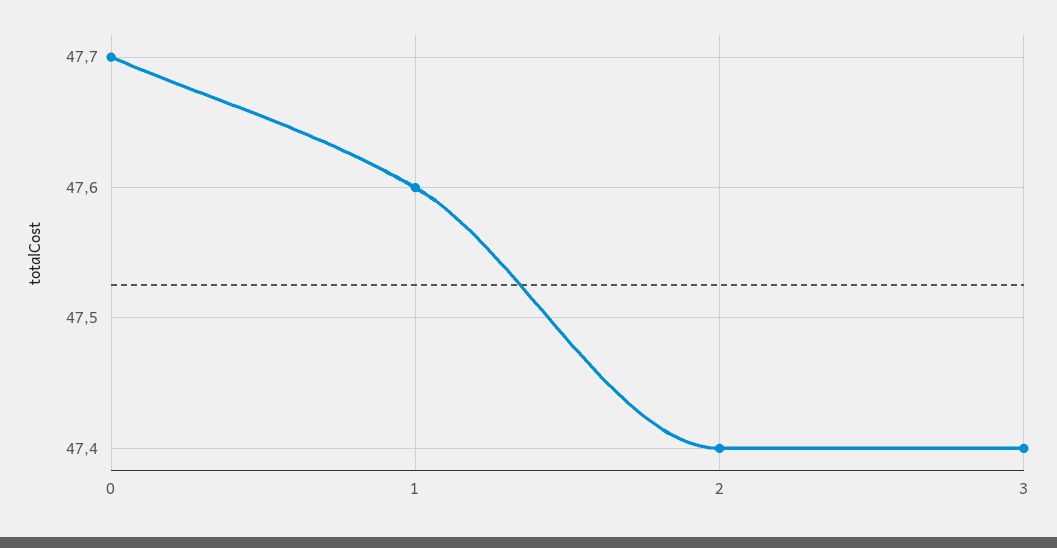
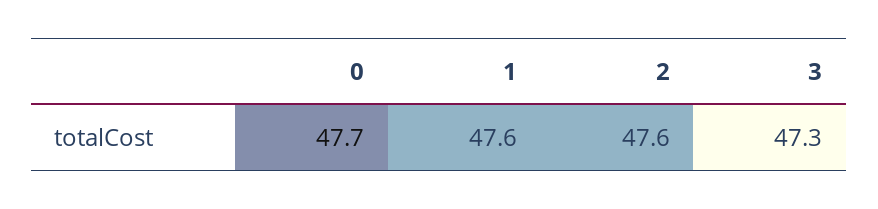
2: 47.4 -> 47.6
3: 47.4 -> 47.3

